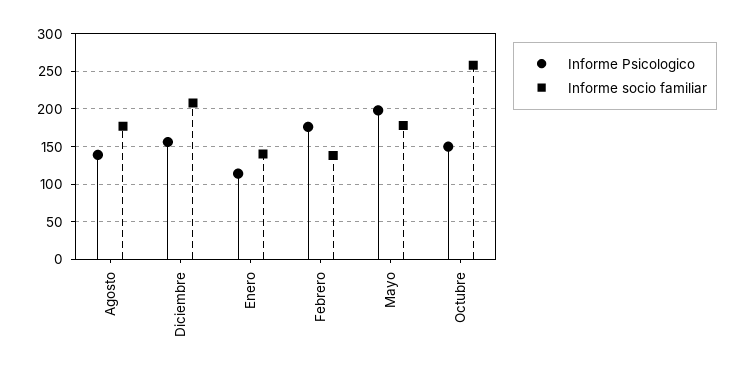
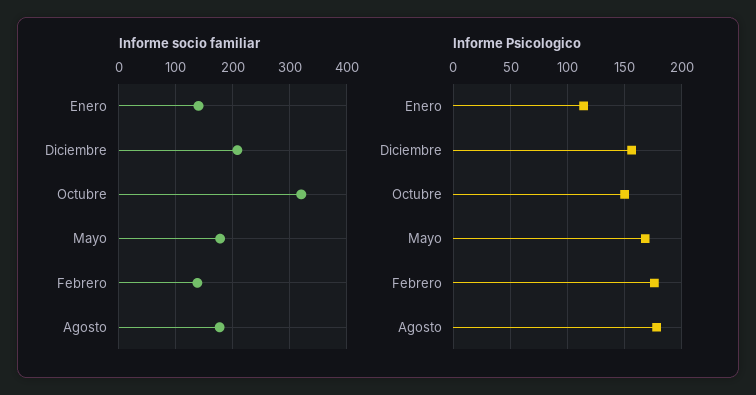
Informe Psicologico, Agosto: 140 -> 180
Informe Psicologico, Mayo: 200 -> 170
Informe socio familiar, Octubre: 260 -> 320

